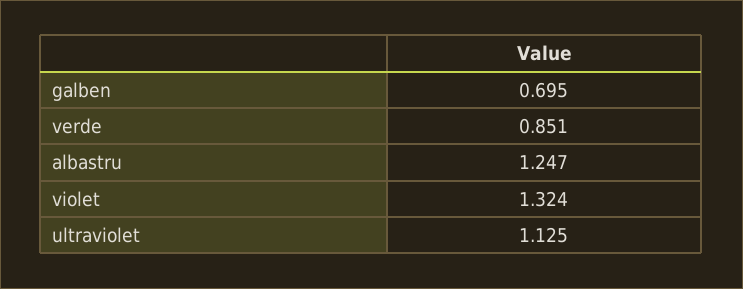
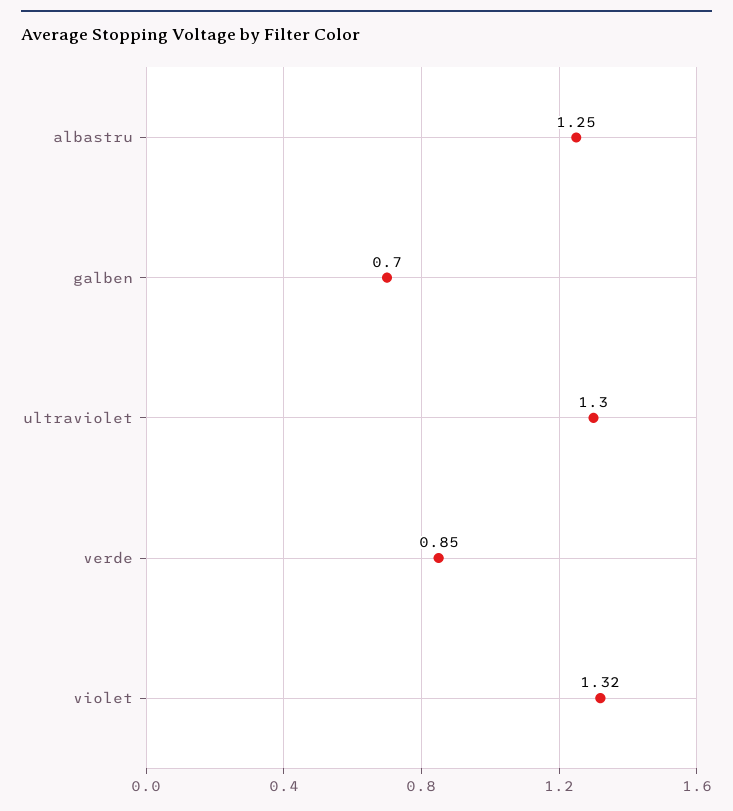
ultraviolet: 1.125 -> 1.3

